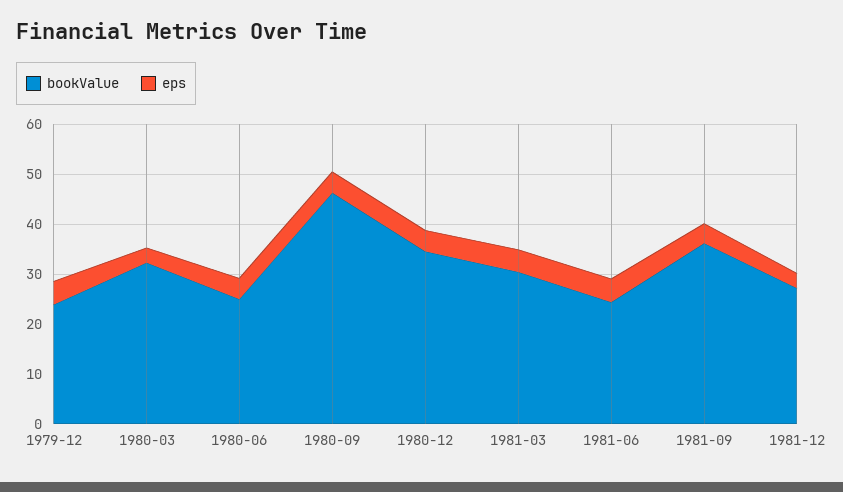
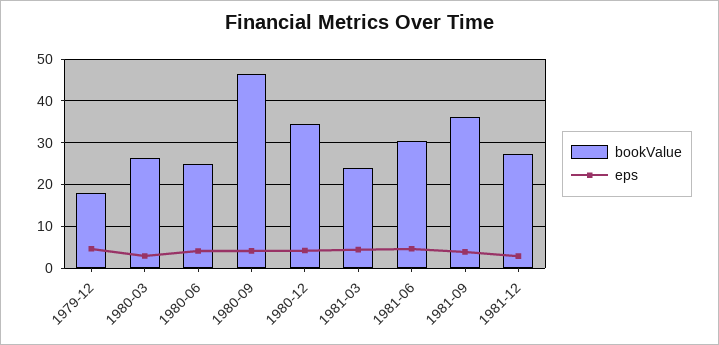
bookValue, 1979-12: 24 -> 18
bookValue, 1980-03: 32 -> 26
bookValue, 1981-03: 30 -> 24
bookValue, 1981-06: 24 -> 30

